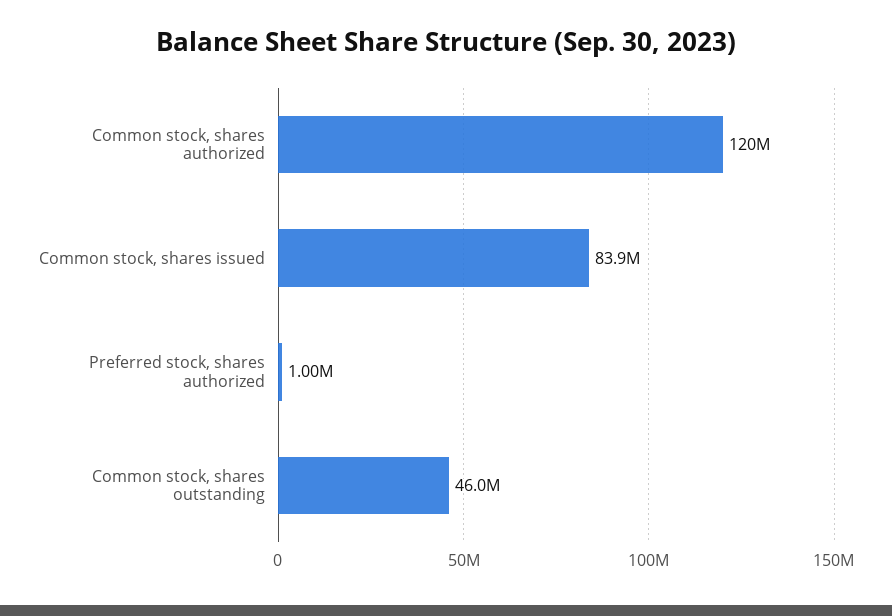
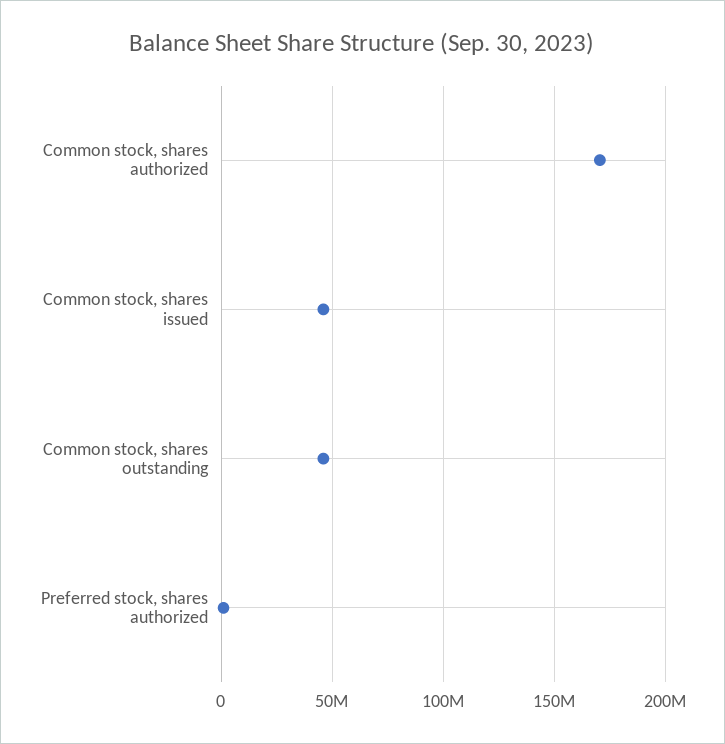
Common stock, shares authorized: 120000000 -> 170000000
Common stock, shares issued: 83900000 -> 45000000

